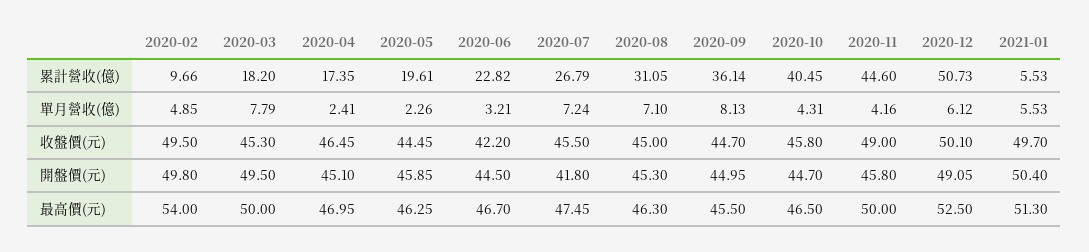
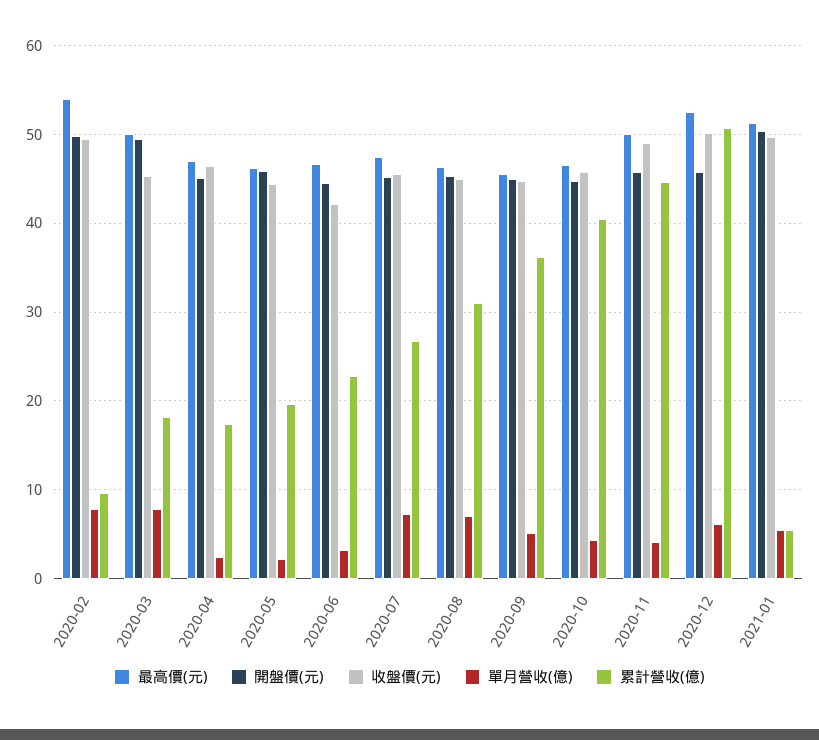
單月營收(億), 2020-02: 4.85 -> 8
單月營收(億), 2020-09: 8.13 -> 5
開盤價(元), 2020-07: 41.8 -> 45
開盤價(元), 2020-12: 49.05 -> 46

